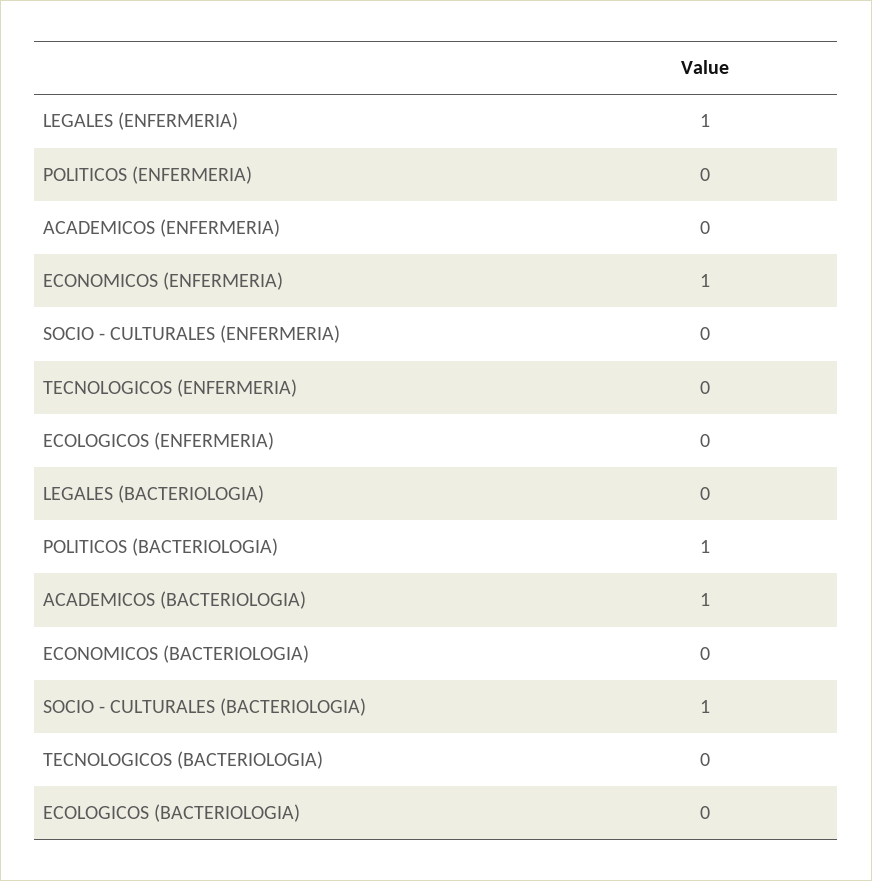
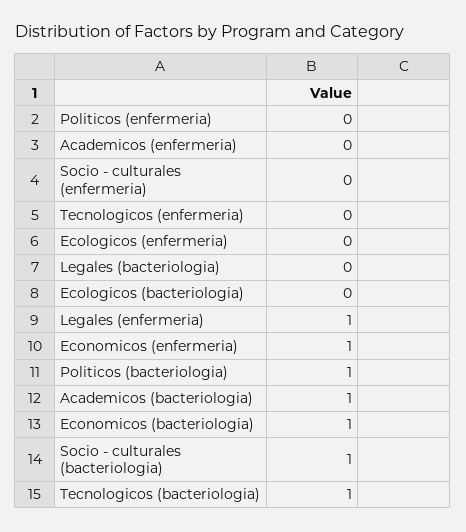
ECONOMICOS (BACTERIOLOGIA): 0 -> 1
TECNOLOGICOS (BACTERIOLOGIA): 0 -> 1

